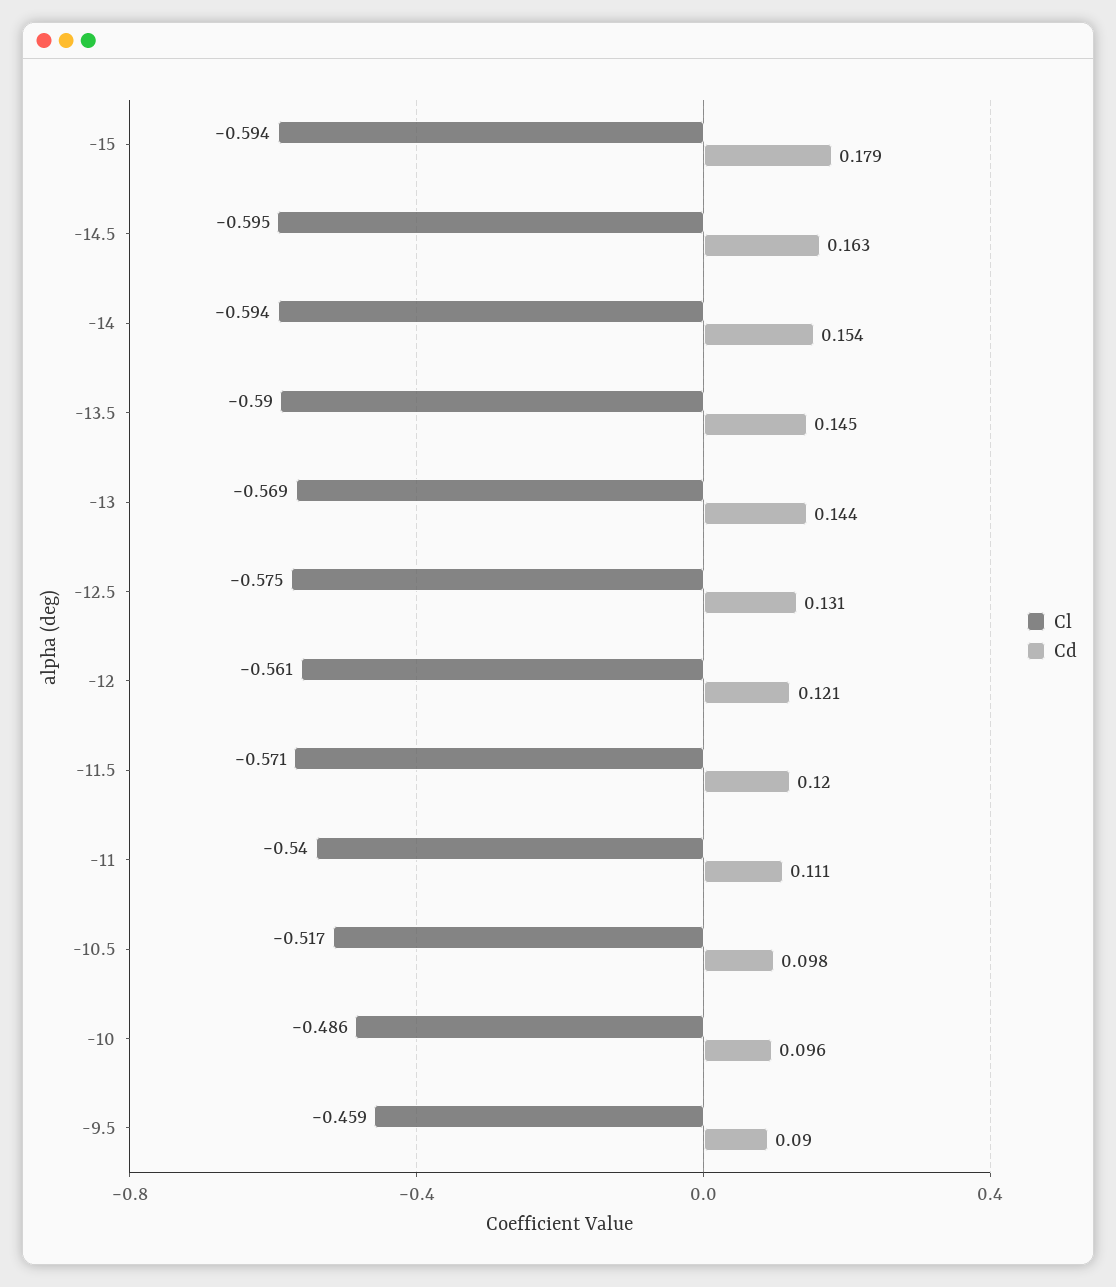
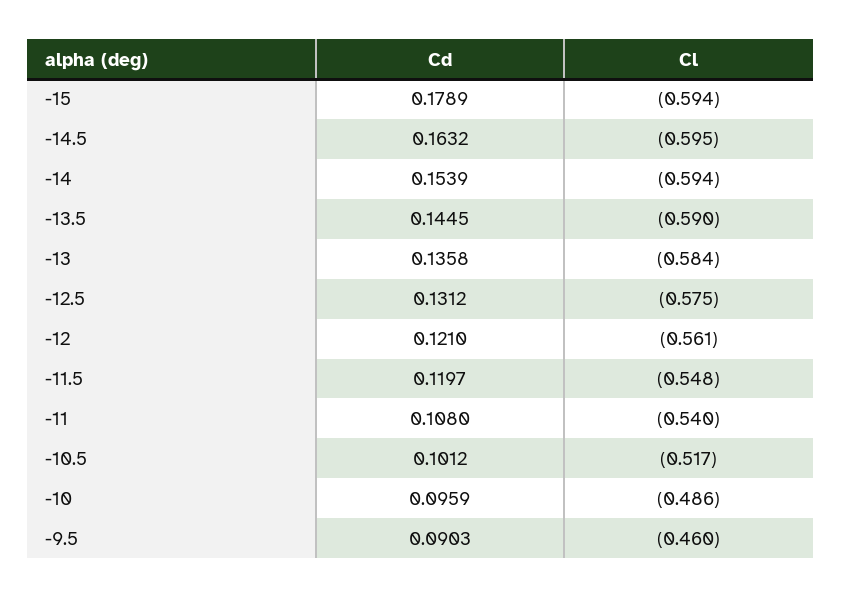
Cl, -13: -0.569 -> -0.584
Cd, -13: 0.144 -> 0.1358
Cl, -11.5: -0.571 -> -0.548
Cd, -11: 0.111 -> 0.108
Cd, -10.5: 0.098 -> 0.1012
Cl, -9.5: -0.459 -> -0.46

